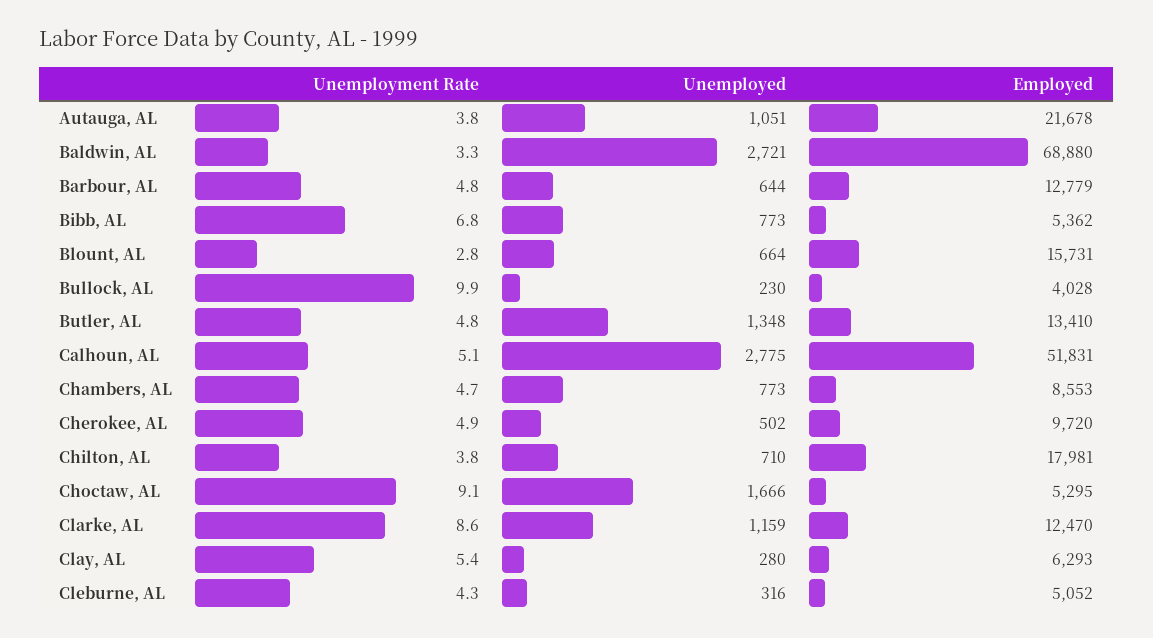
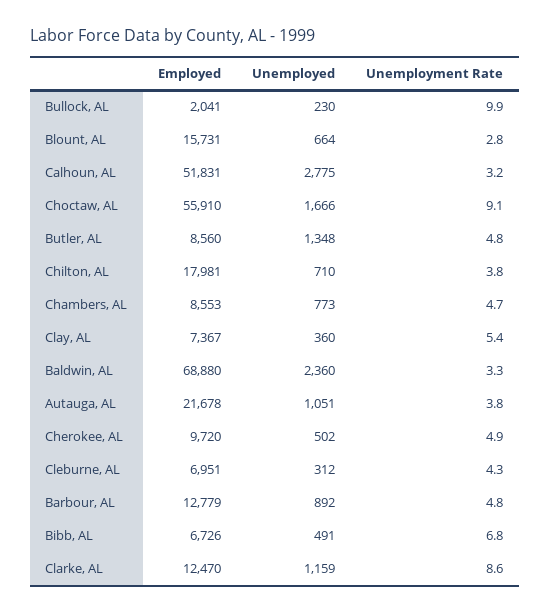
Unemployed, Baldwin, AL: 2721 -> 2360
Unemployed, Barbour, AL: 644 -> 892
Unemployed, Bibb, AL: 773 -> 491
Employed, Bibb, AL: 5362 -> 6726
Employed, Bullock, AL: 4028 -> 2041
Employed, Butler, AL: 13410 -> 8560
Unemployment Rate, Calhoun, AL: 5.1 -> 3.2
Employed, Choctaw, AL: 5295 -> 55910
Unemployed, Clay, AL: 280 -> 360
Employed, Clay, AL: 6293 -> 7367
Unemployed, Cleburne, AL: 316 -> 312
Employed, Cleburne, AL: 5052 -> 6951

